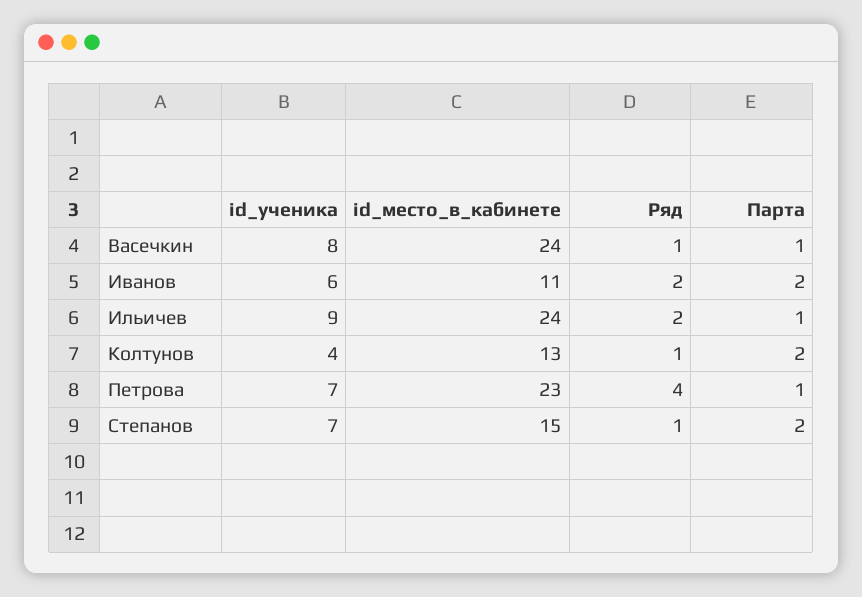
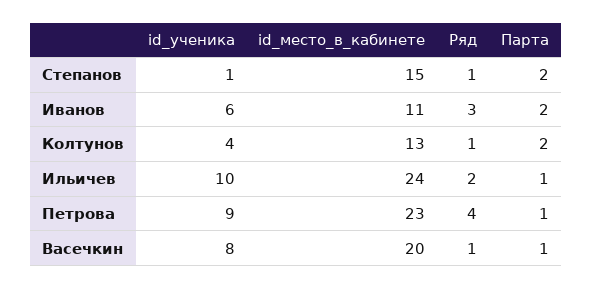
id_место_в_кабинете, Васечкин: 24 -> 20
Ряд, Иванов: 2 -> 3
id_ученика, Ильичев: 9 -> 10
id_ученика, Петрова: 7 -> 9
id_ученика, Степанов: 7 -> 1

